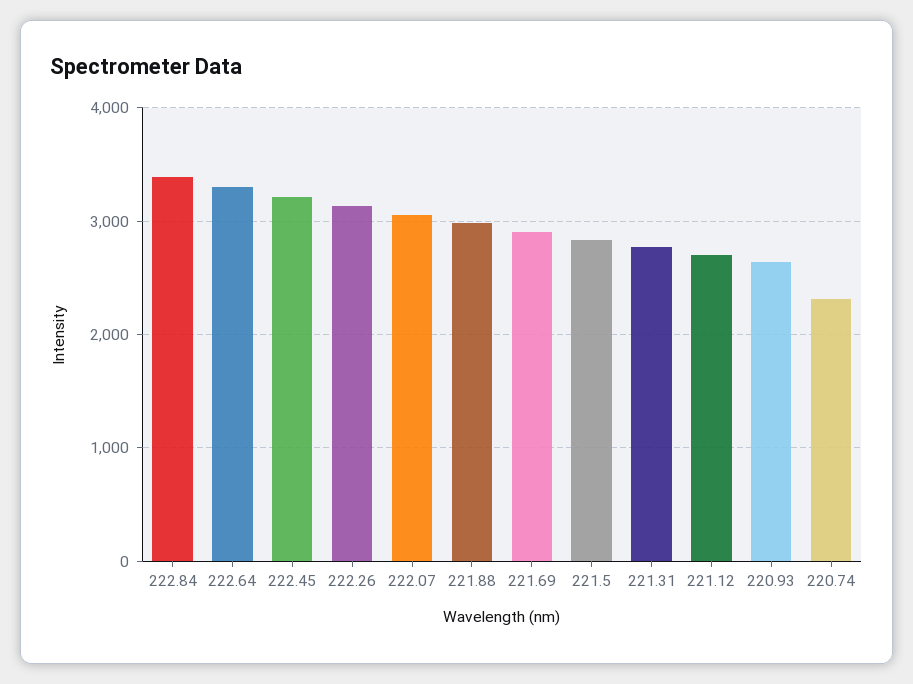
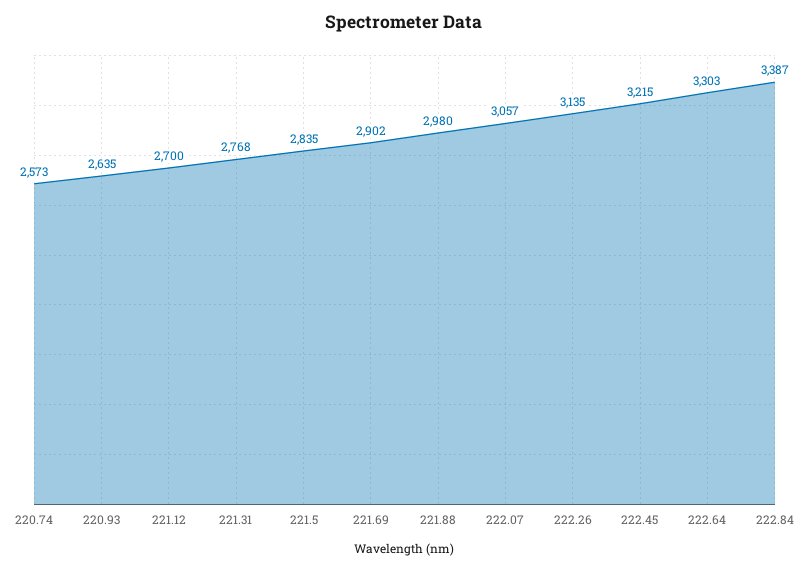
220.74: 2300 -> 2573

